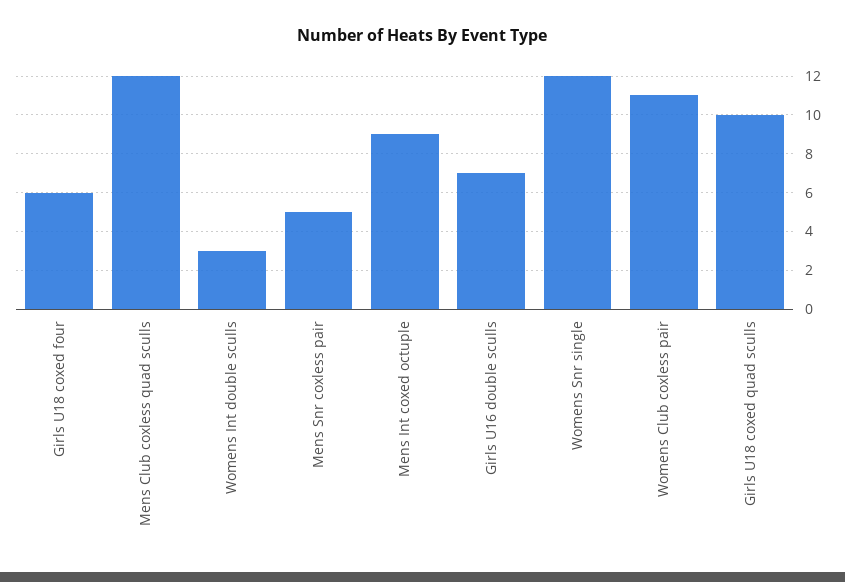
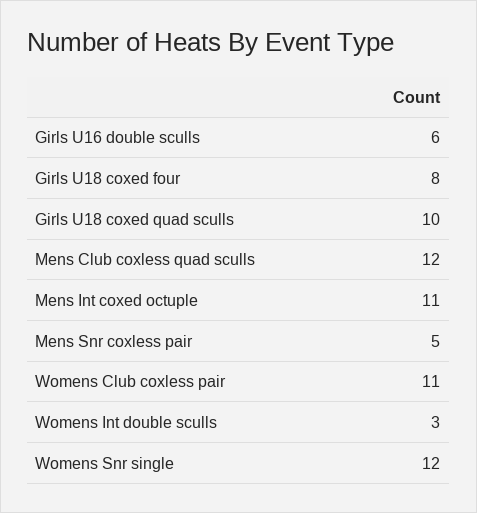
Girls U18 coxed four: 6 -> 8
Mens Int coxed octuple: 9 -> 11
Girls U16 double sculls: 7 -> 6

